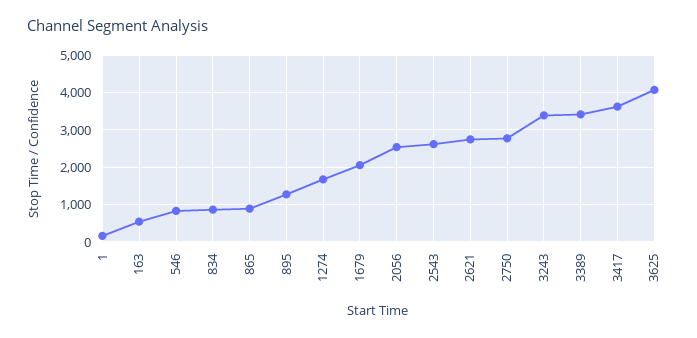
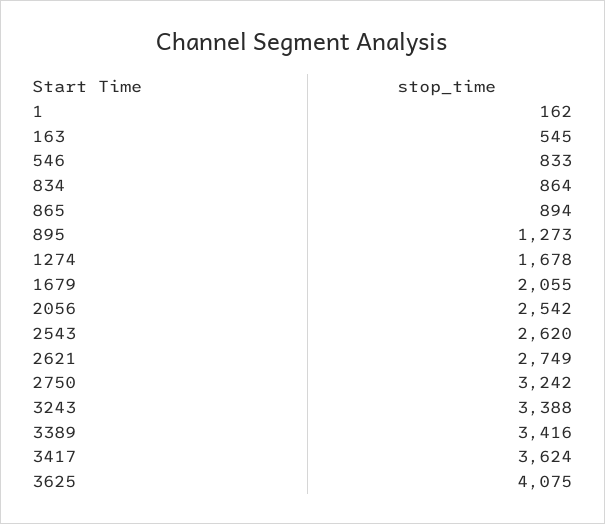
2750: 2800 -> 3242

